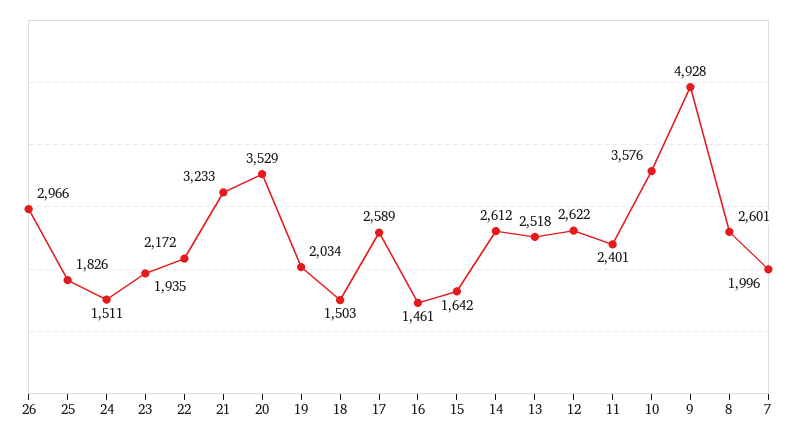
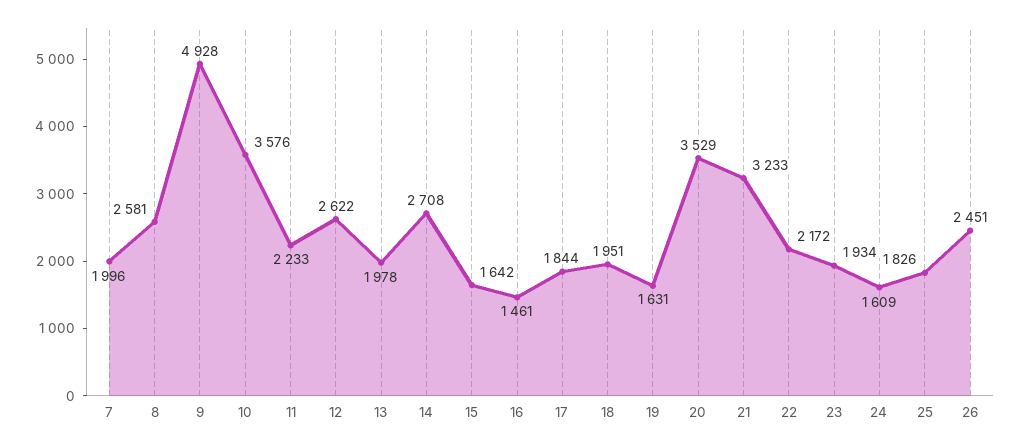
26: 2966 -> 2451
24: 1511 -> 1609
23: 1935 -> 1934
19: 2034 -> 1631
18: 1503 -> 1951
17: 2589 -> 1844
14: 2612 -> 2708
13: 2518 -> 1978
11: 2401 -> 2233
8: 2601 -> 2581

